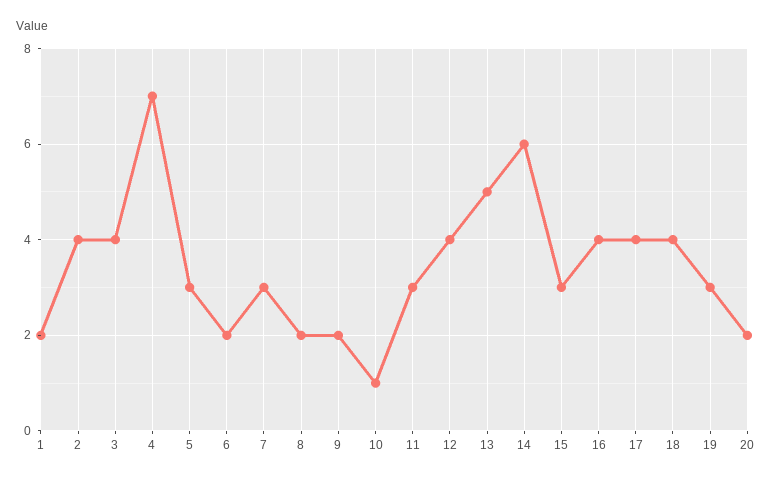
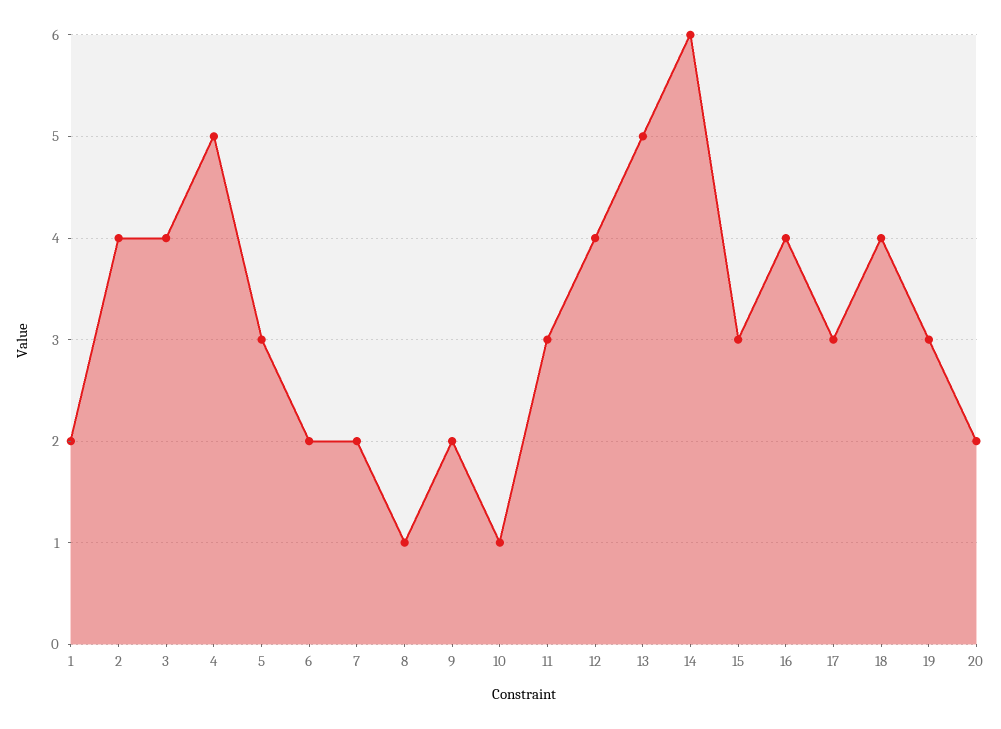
4: 7 -> 5
7: 3 -> 2
8: 2 -> 1
17: 4 -> 3

